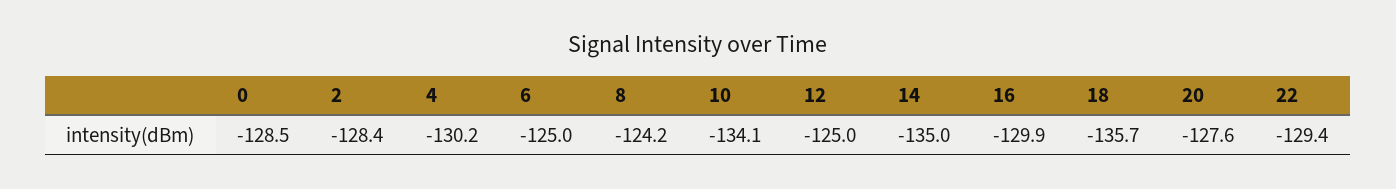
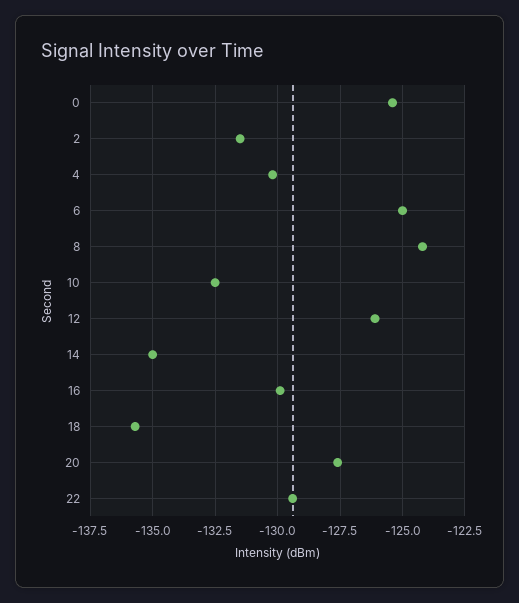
0: -128.5 -> -125.5
2: -128.4 -> -131.5
10: -134.1 -> -132.5
12: -125 -> -126

